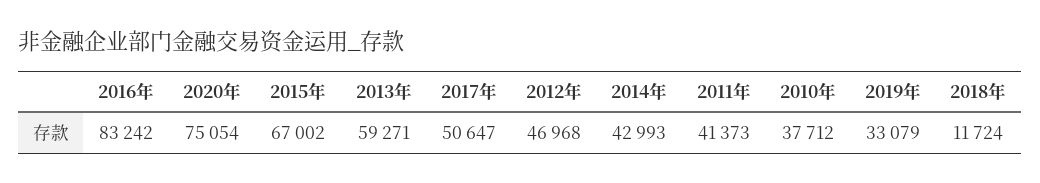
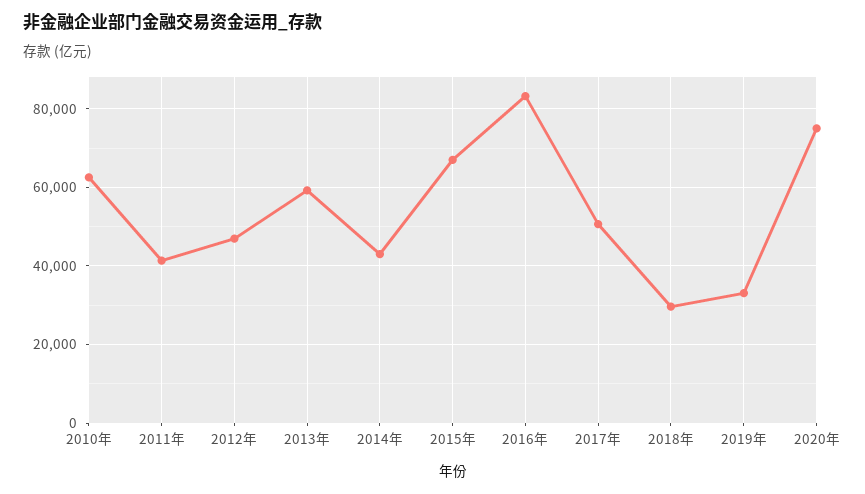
2010年: 37712 -> 62000
2018年: 11724 -> 30000

